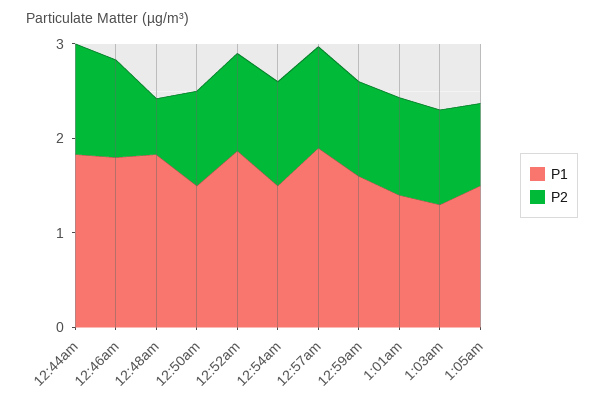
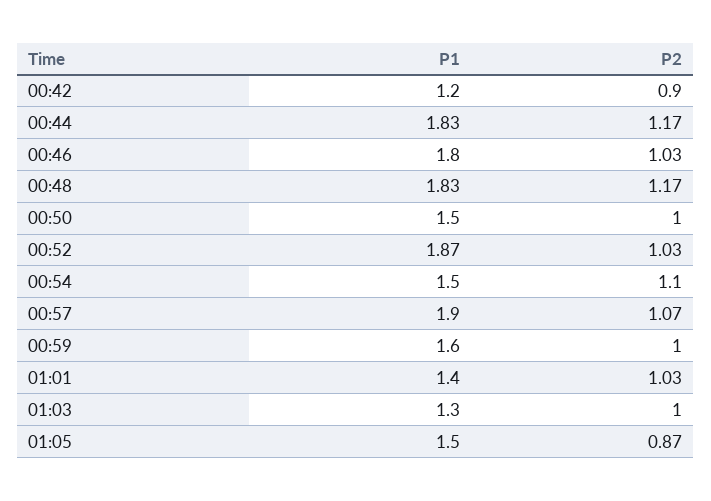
P2, 12:48am: 0.6 -> 1.17
P1, 00:42: none -> 1.2
P2, 00:42: none -> 0.9

